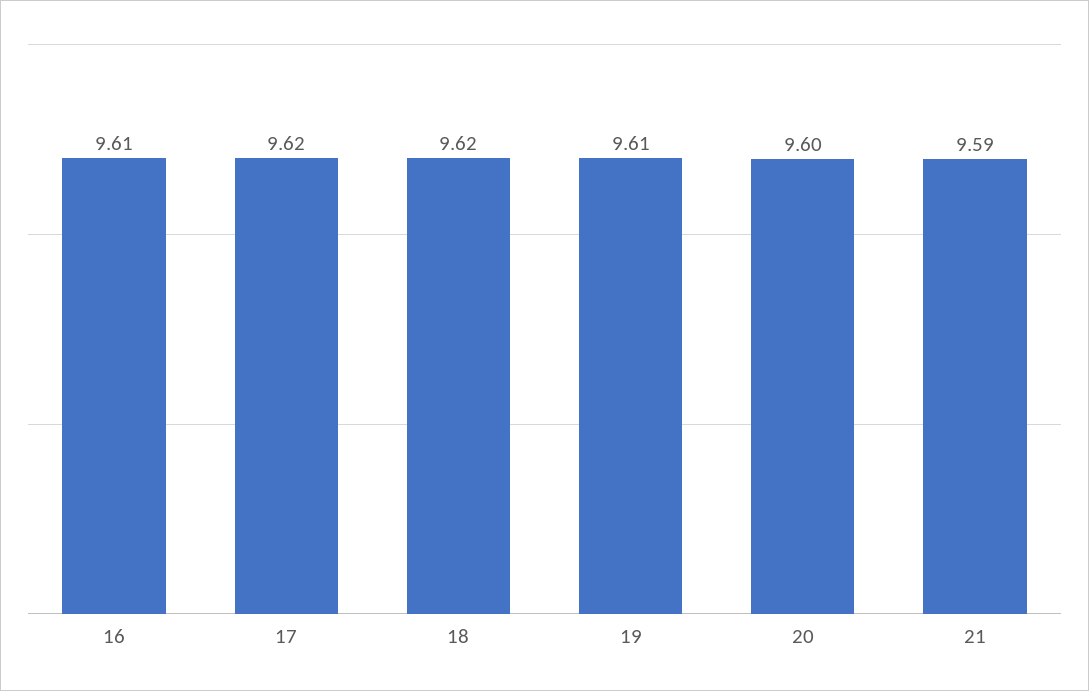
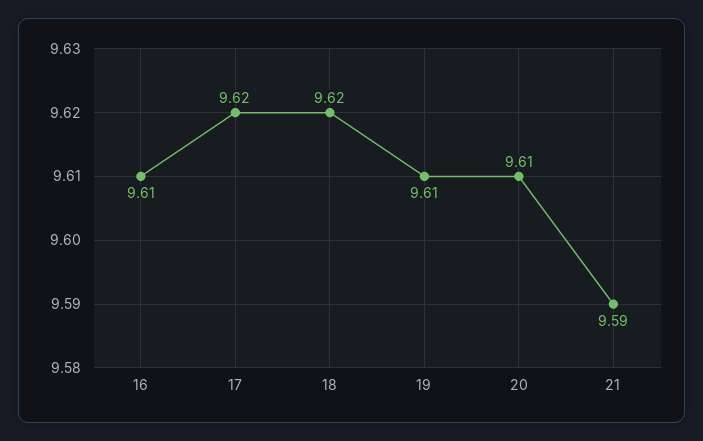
20: 9.6 -> 9.61

